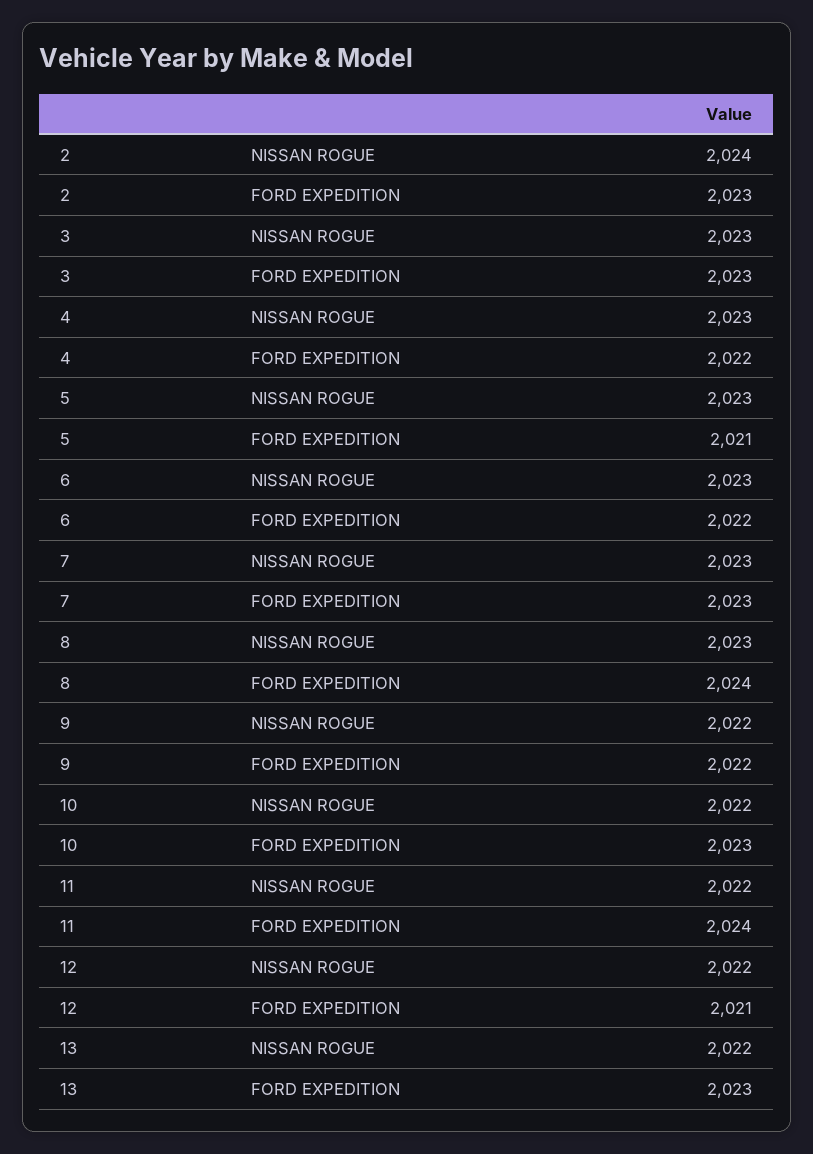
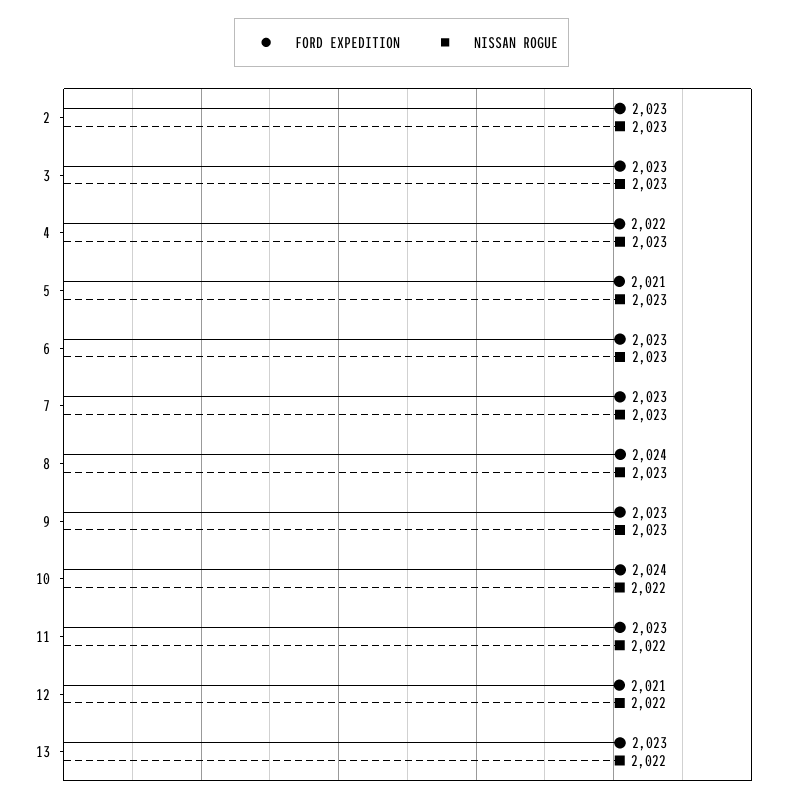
NISSAN ROGUE, 2: 2024 -> 2023
FORD EXPEDITION, 6: 2022 -> 2023
NISSAN ROGUE, 9: 2022 -> 2023
FORD EXPEDITION, 9: 2022 -> 2023
FORD EXPEDITION, 10: 2023 -> 2024
FORD EXPEDITION, 11: 2024 -> 2023

